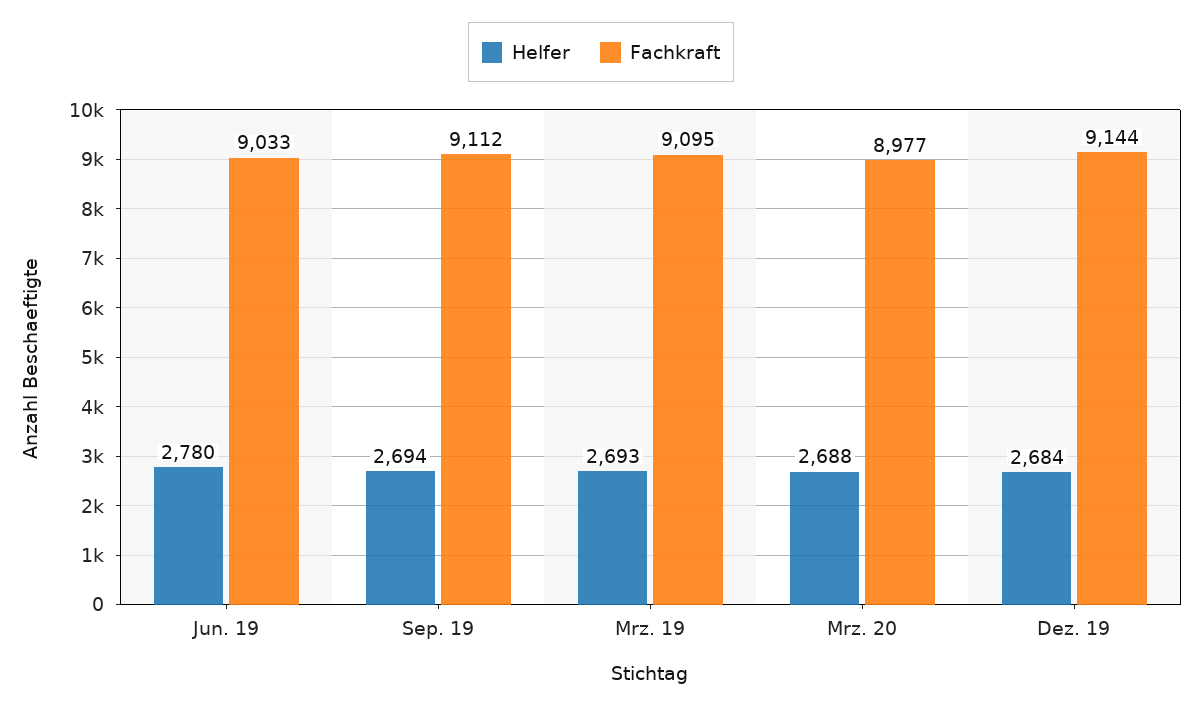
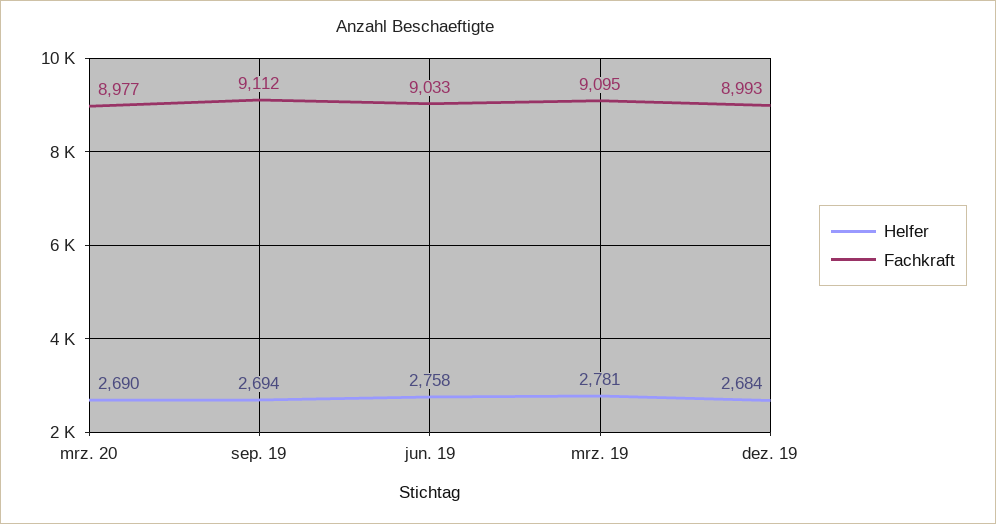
Helfer, Jun. 19: 2780 -> 2758
Helfer, Mrz. 19: 2693 -> 2781
Helfer, Mrz. 20: 2688 -> 2690
Fachkraft, Dez. 19: 9144 -> 8993

